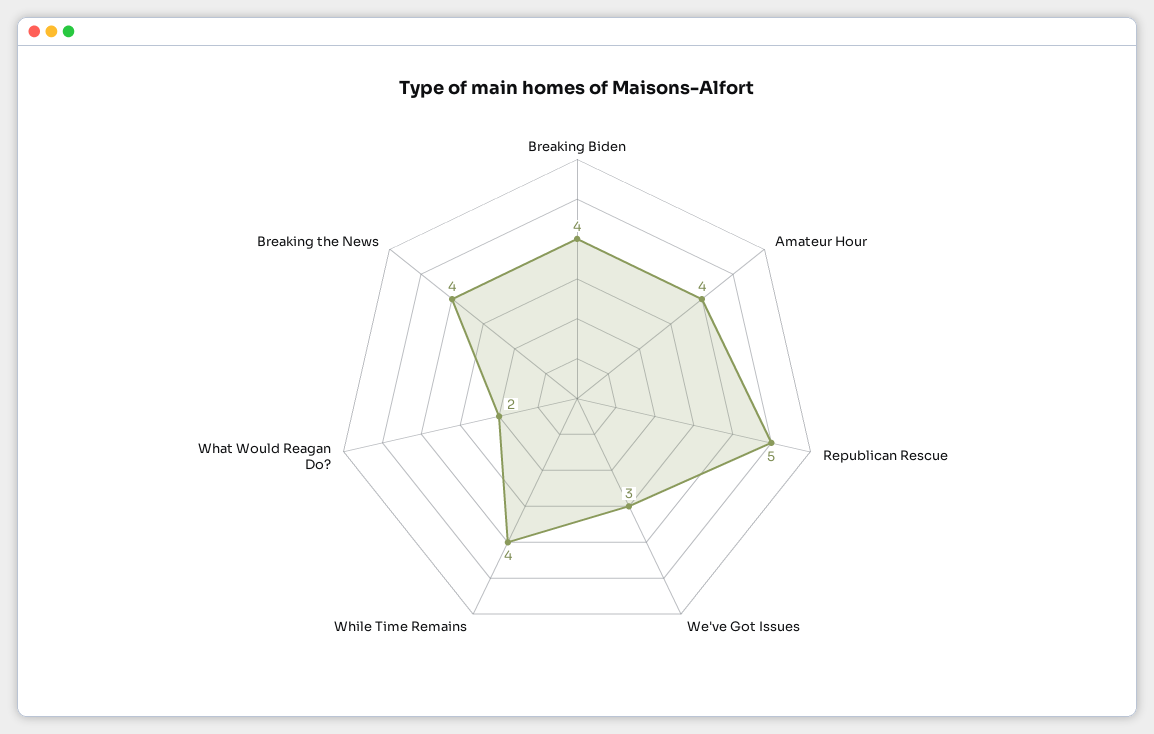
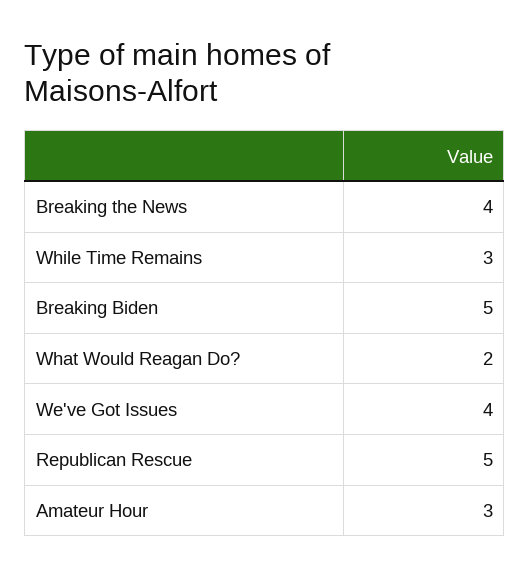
Breaking Biden: 4 -> 5
Amateur Hour: 4 -> 3
We've Got Issues: 3 -> 4
While Time Remains: 4 -> 3

